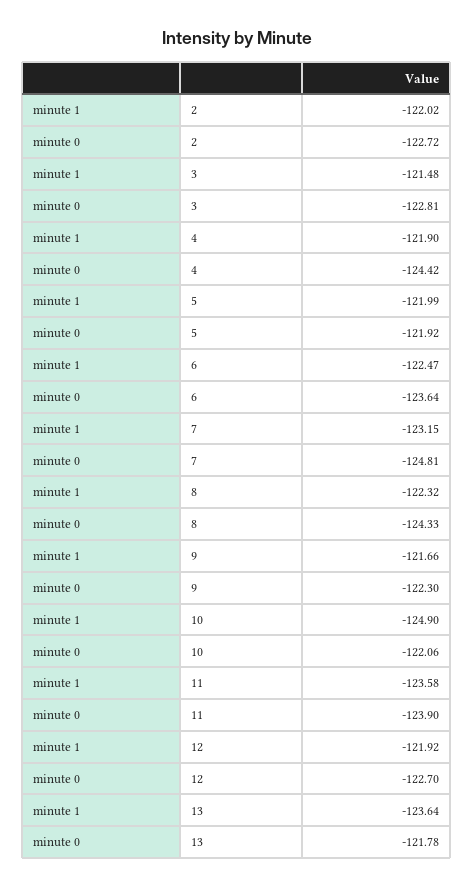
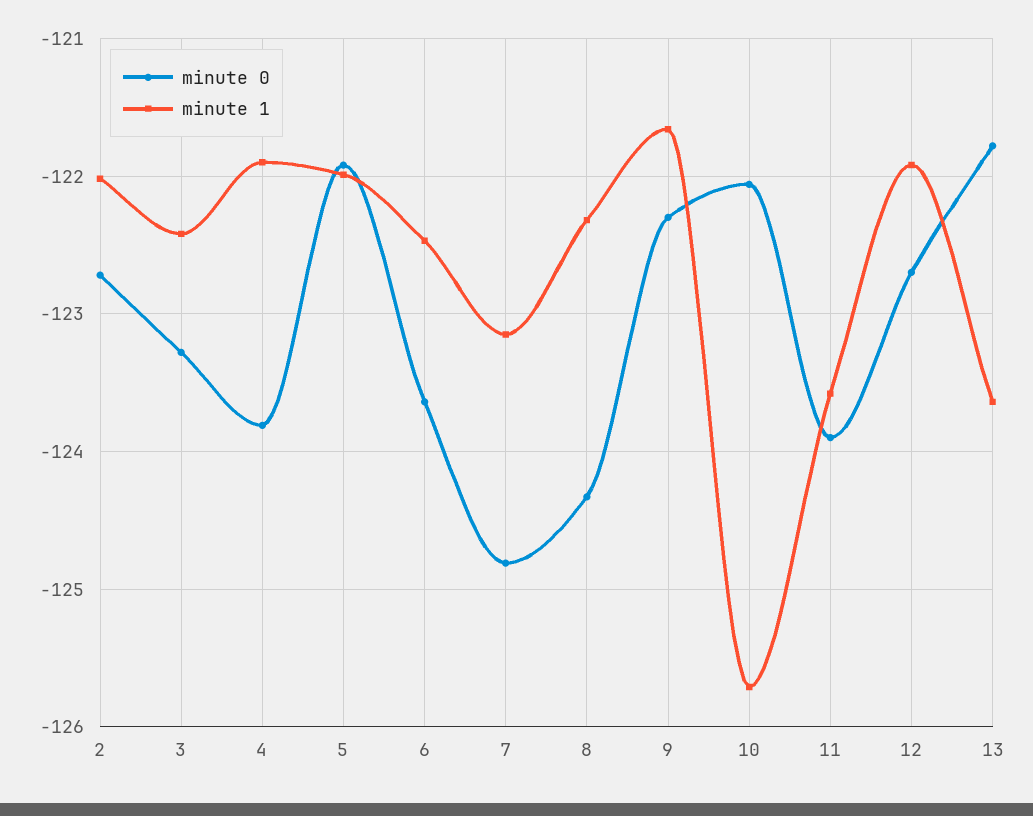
minute 1, 3: -121.48 -> -122.4
minute 0, 3: -122.81 -> -123.3
minute 0, 4: -124.42 -> -123.8
minute 1, 10: -124.9 -> -125.7

